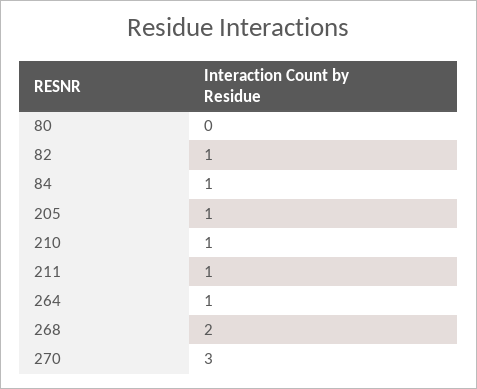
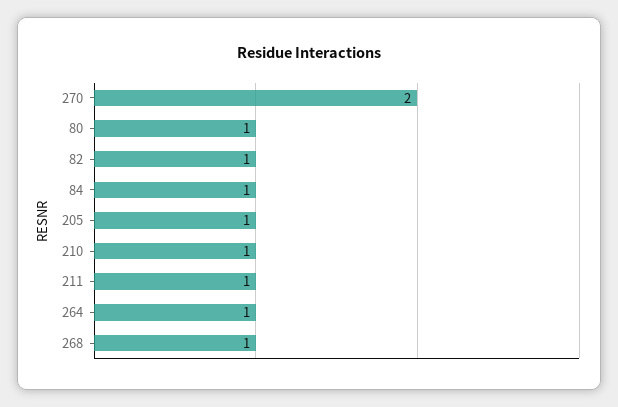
80: 0 -> 1
268: 2 -> 1
270: 3 -> 2

